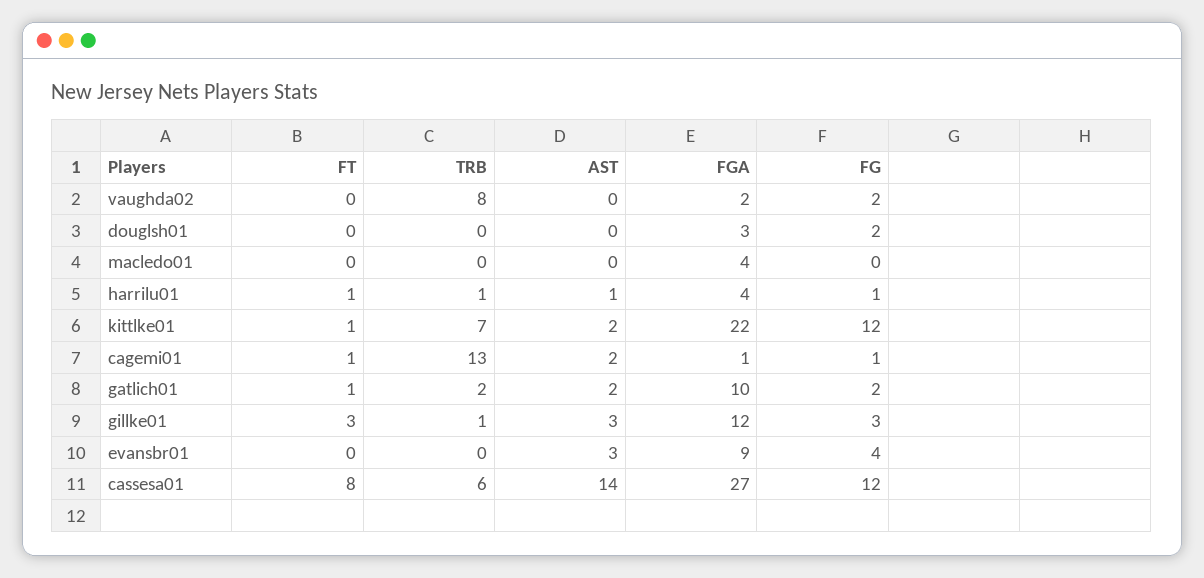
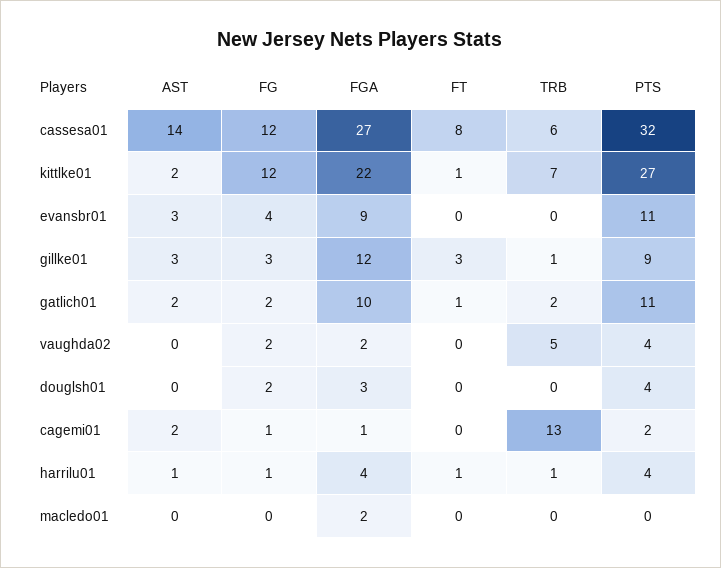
TRB, vaughda02: 8 -> 5
FGA, macledo01: 4 -> 2
FT, cagemi01: 1 -> 0
PTS, cassesa01: none -> 32
PTS, kittlke01: none -> 27
PTS, evansbr01: none -> 11
PTS, gillke01: none -> 9
PTS, gatlich01: none -> 11
PTS, vaughda02: none -> 4
PTS, douglsh01: none -> 4
PTS, cagemi01: none -> 2
PTS, harrilu01: none -> 4
PTS, macledo01: none -> 0

